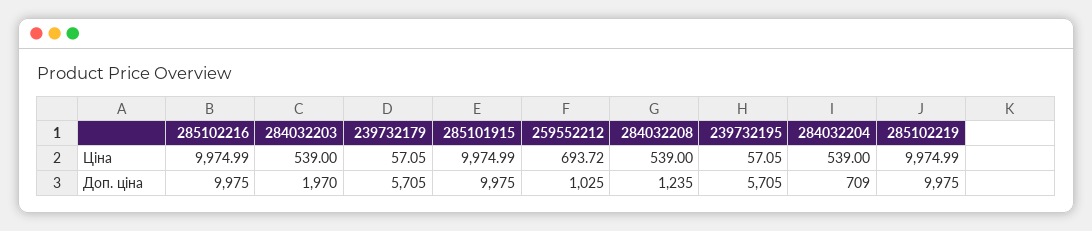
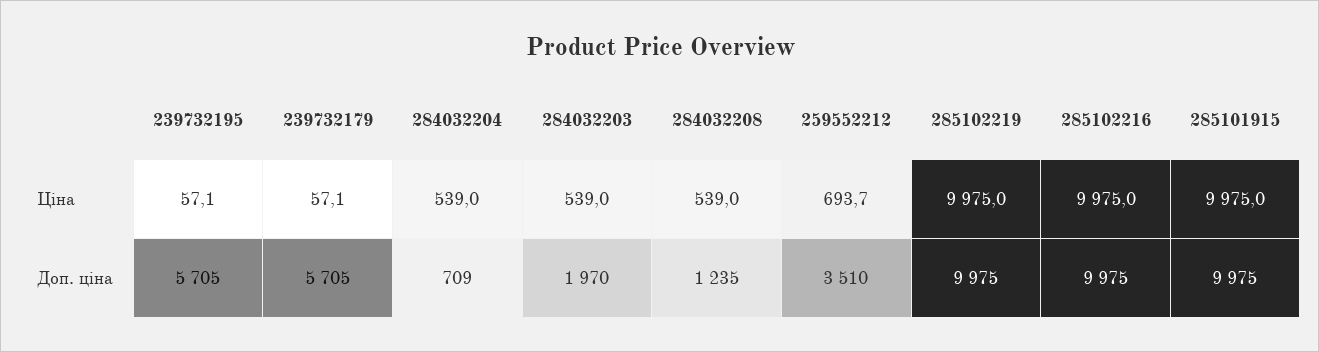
259552212, Доп. ціна: 1025 -> 3510

